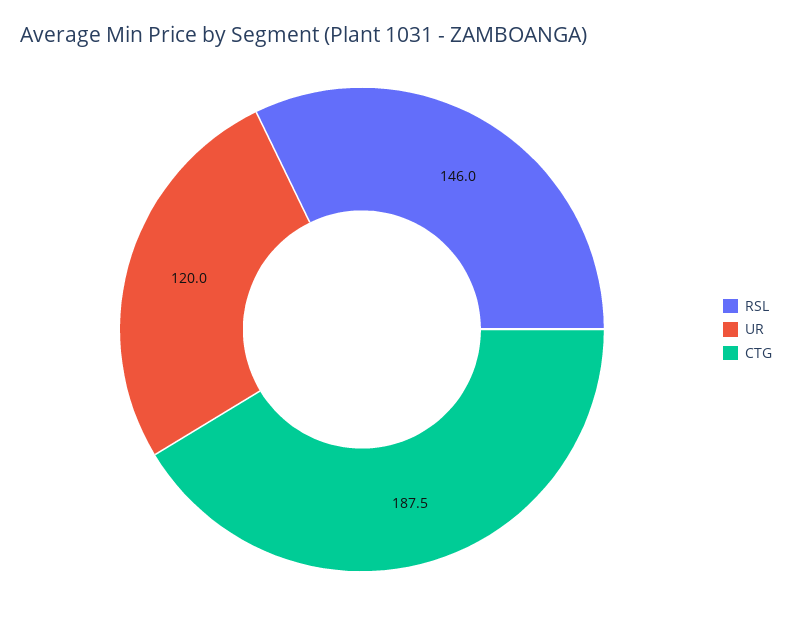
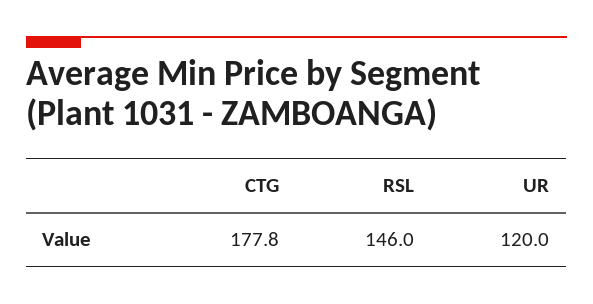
CTG: 187.5 -> 177.8

